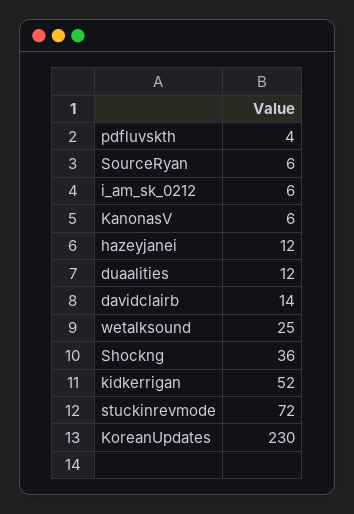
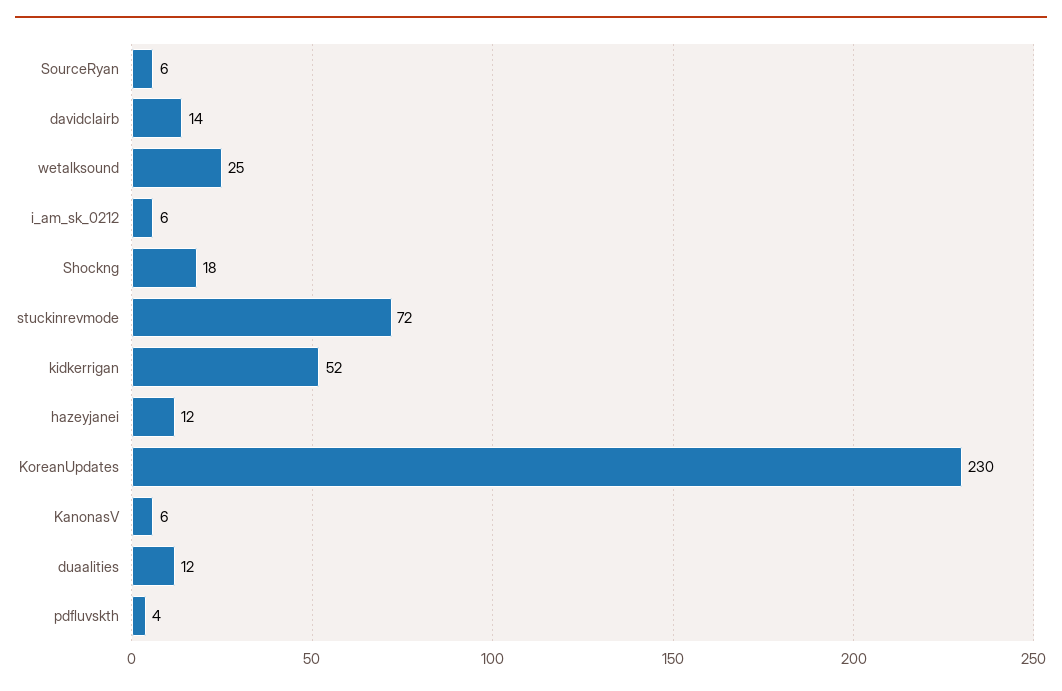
Shockng: 36 -> 18

